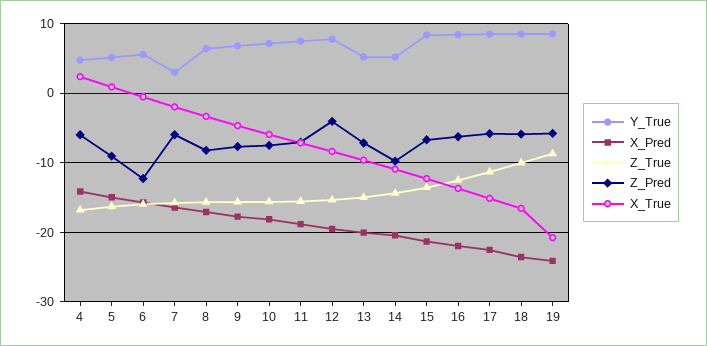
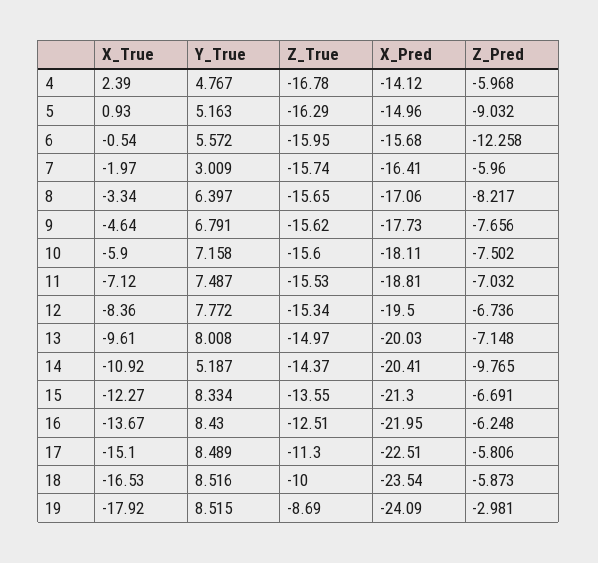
Z_Pred, 12: -4 -> -6.736
Y_True, 13: 5 -> 8.008
Z_Pred, 19: -6 -> -2.981
X_True, 19: -21 -> -17.92

